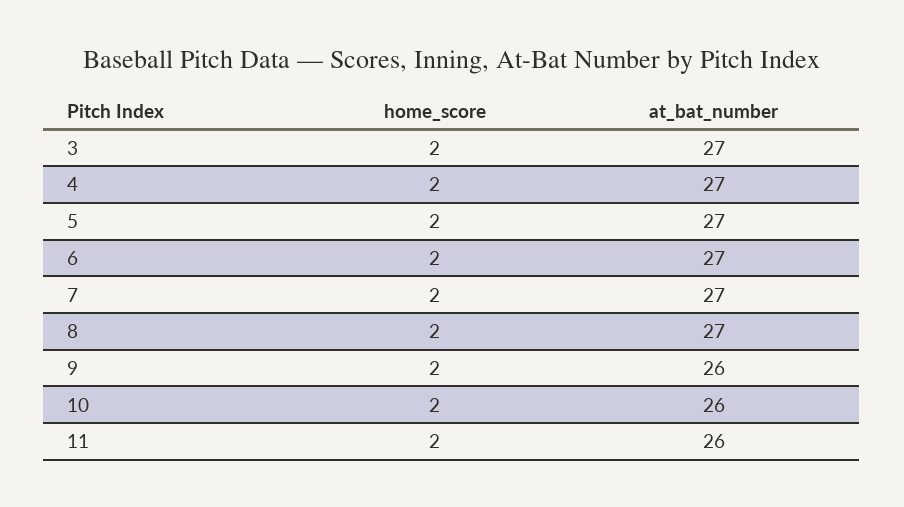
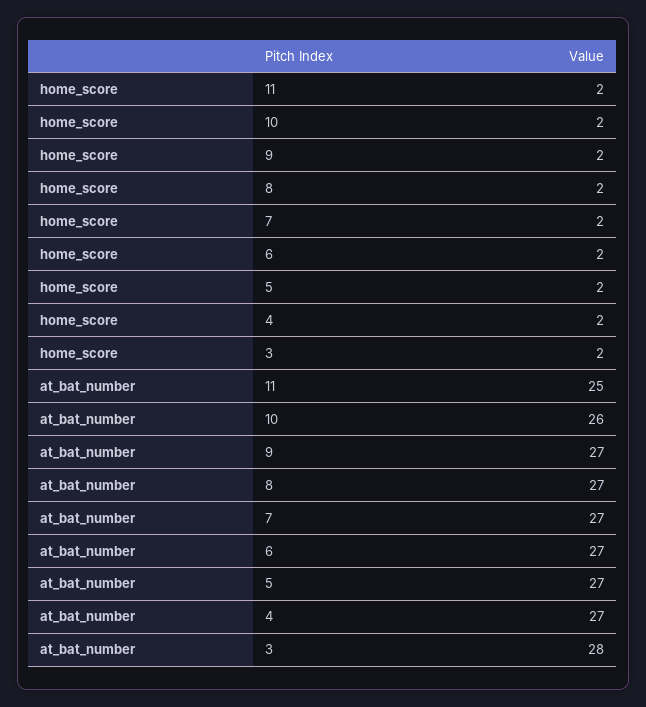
at_bat_number, 3: 27 -> 28
at_bat_number, 9: 26 -> 27
at_bat_number, 11: 26 -> 25

